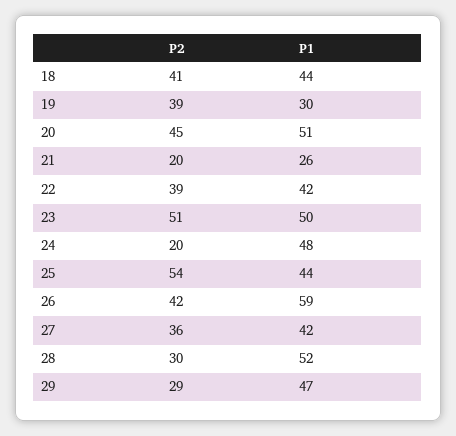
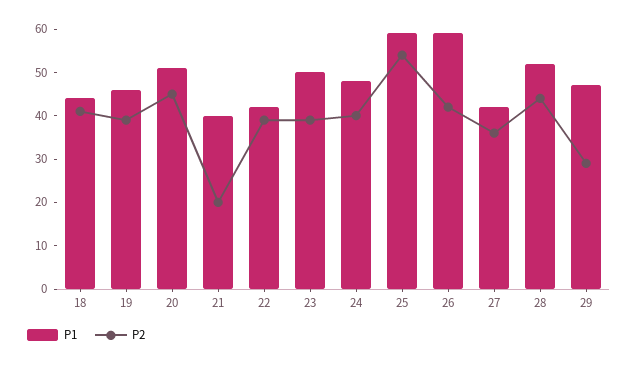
P1, 19: 30 -> 45
P1, 21: 26 -> 40
P2, 23: 51 -> 40
P2, 24: 20 -> 40
P1, 25: 44 -> 60
P2, 28: 30 -> 45

